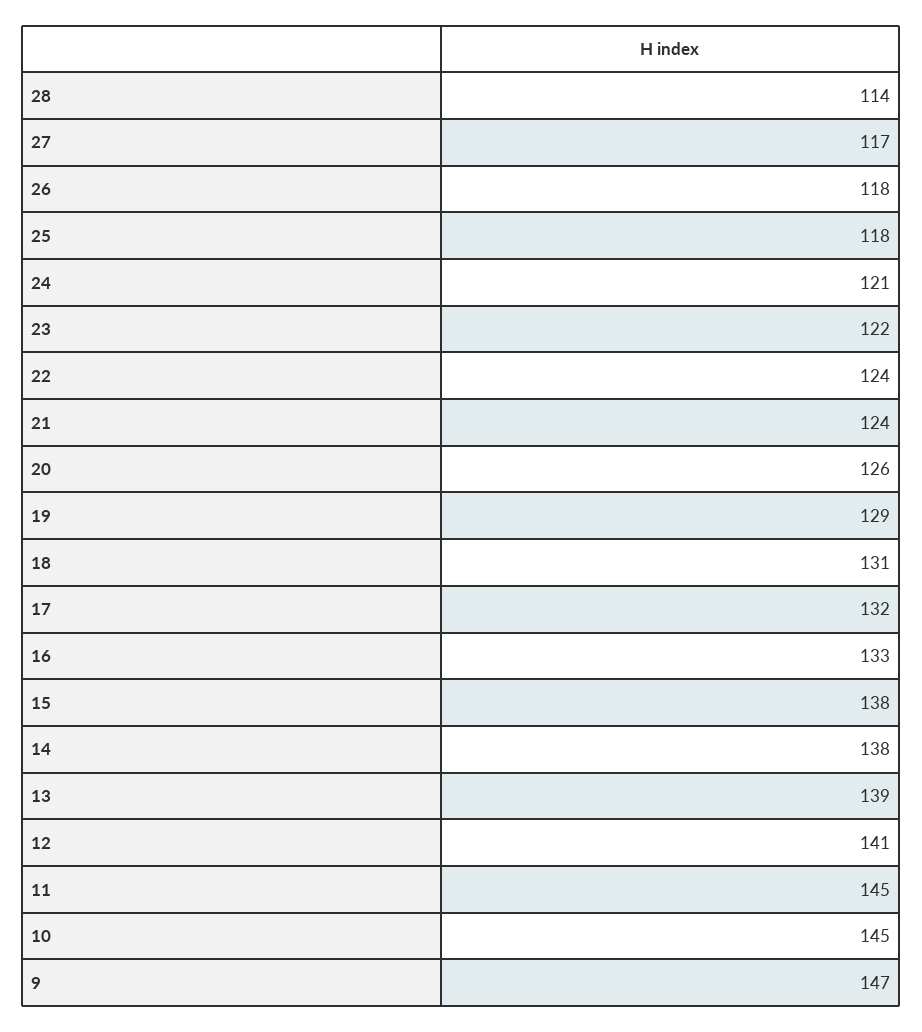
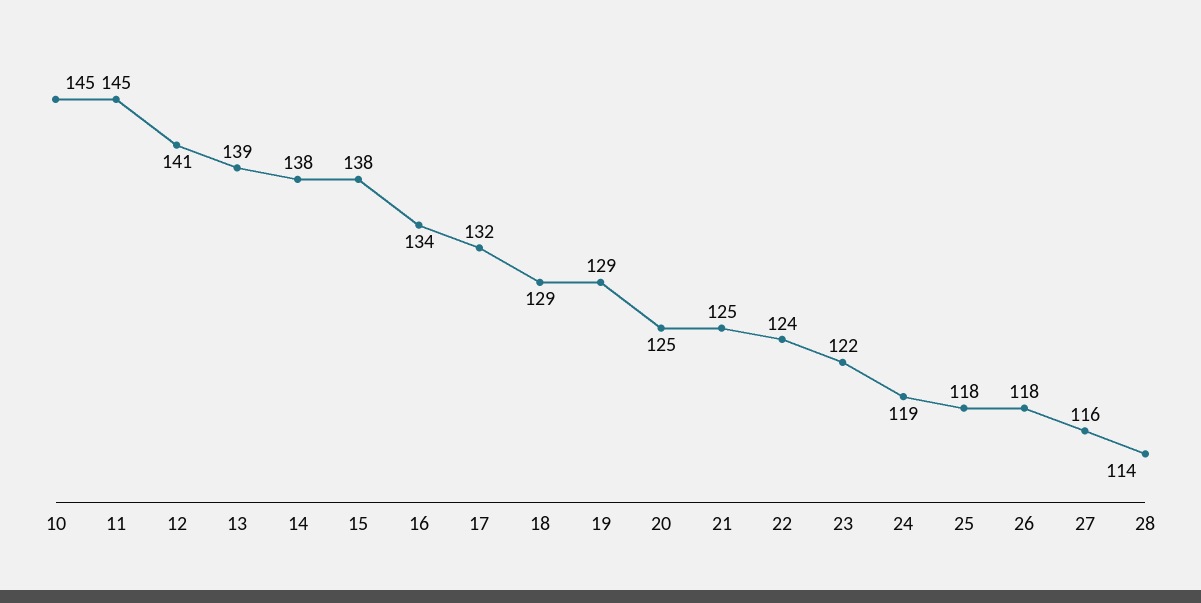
27: 117 -> 116
24: 121 -> 119
21: 124 -> 125
20: 126 -> 125
18: 131 -> 129
16: 133 -> 134
9: 147 -> none

